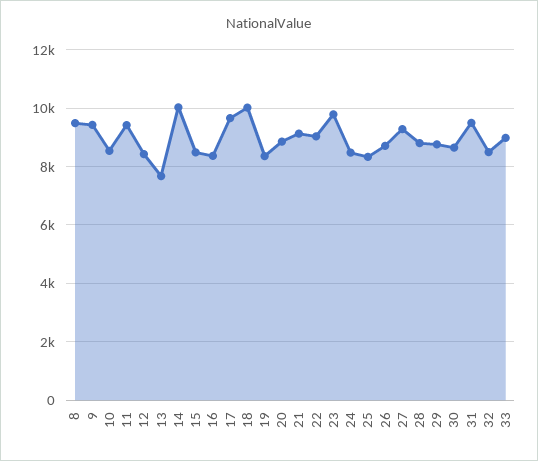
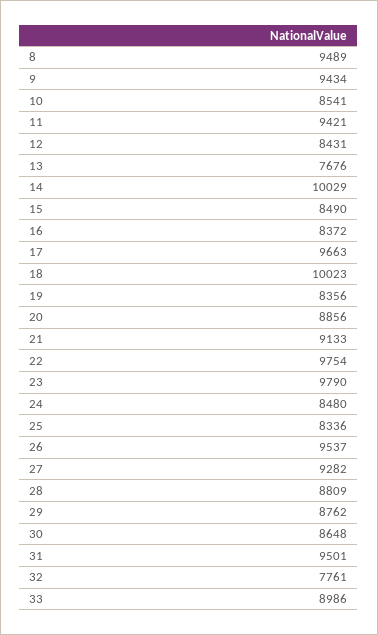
22: 9000 -> 9754
26: 8750 -> 9537
32: 8500 -> 7761

